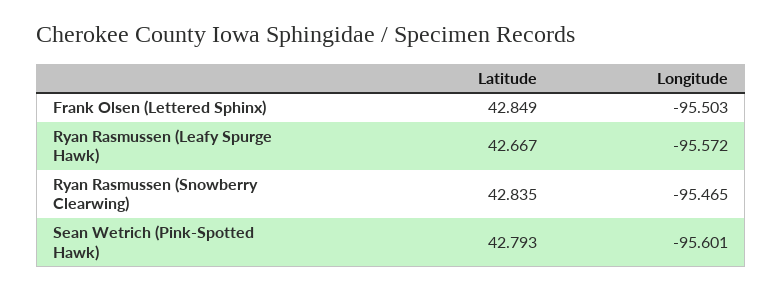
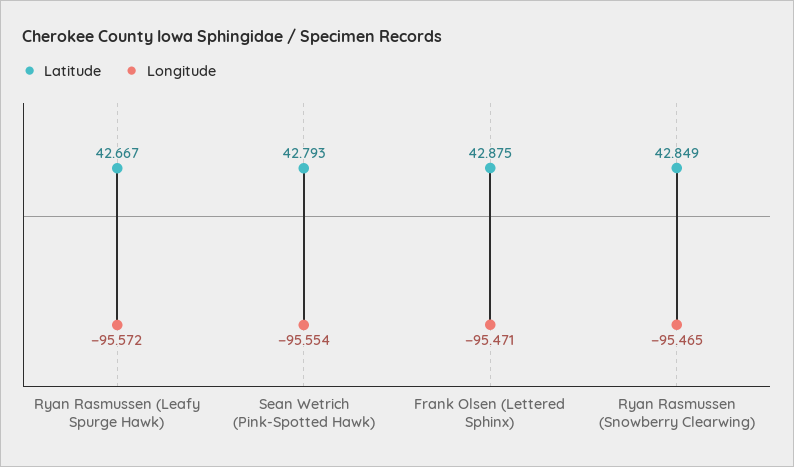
Latitude, Frank Olsen (Lettered Sphinx): 42.849 -> 42.875
Longitude, Frank Olsen (Lettered Sphinx): -95.503 -> -95.471
Latitude, Ryan Rasmussen (Snowberry Clearwing): 42.835 -> 42.849
Longitude, Sean Wetrich (Pink-Spotted Hawk): -95.601 -> -95.554

